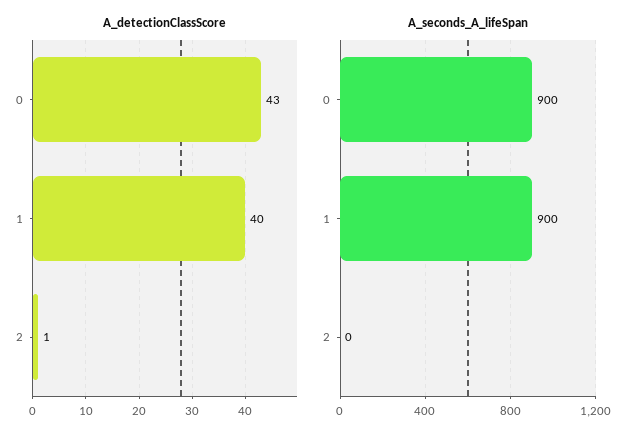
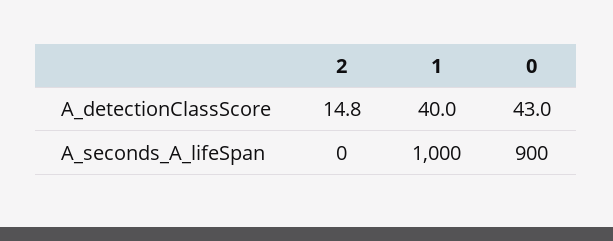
A_detectionClassScore, 2: 1 -> 14.8
A_seconds_A_lifeSpan, 1: 900 -> 1000

